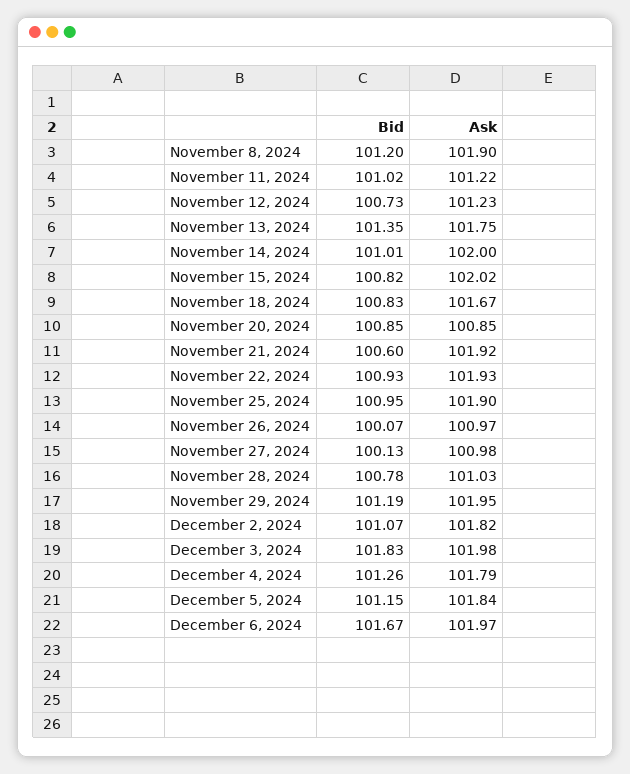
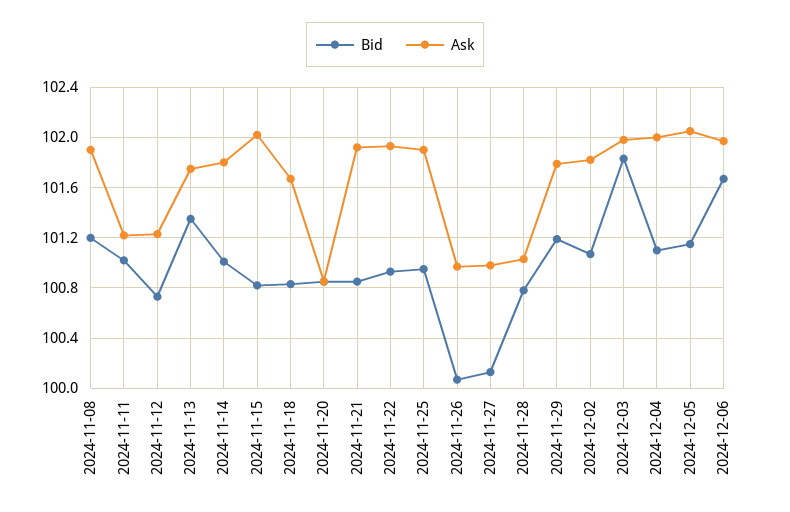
Ask, November 14, 2024: 102 -> 101.8
Bid, November 21, 2024: 100.6 -> 100.85
Ask, November 29, 2024: 101.95 -> 101.8
Bid, December 4, 2024: 101.26 -> 101.1
Ask, December 4, 2024: 101.79 -> 102
Ask, December 5, 2024: 101.84 -> 102.05

